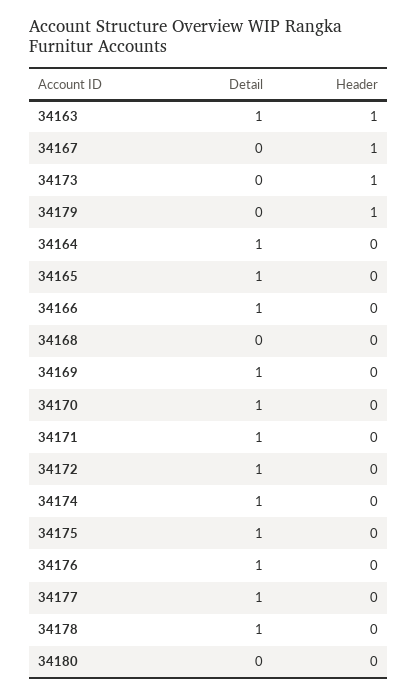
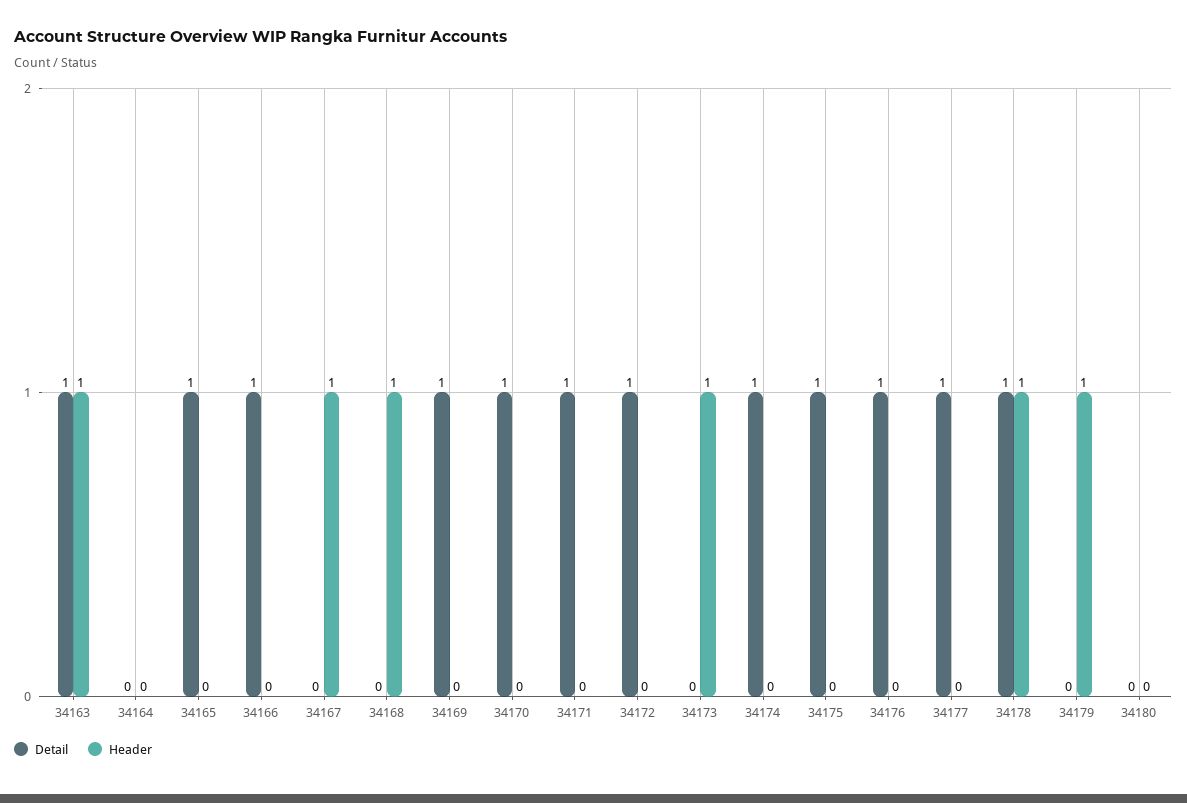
Detail, 34164: 1 -> 0
Header, 34168: 0 -> 1
Header, 34178: 0 -> 1

